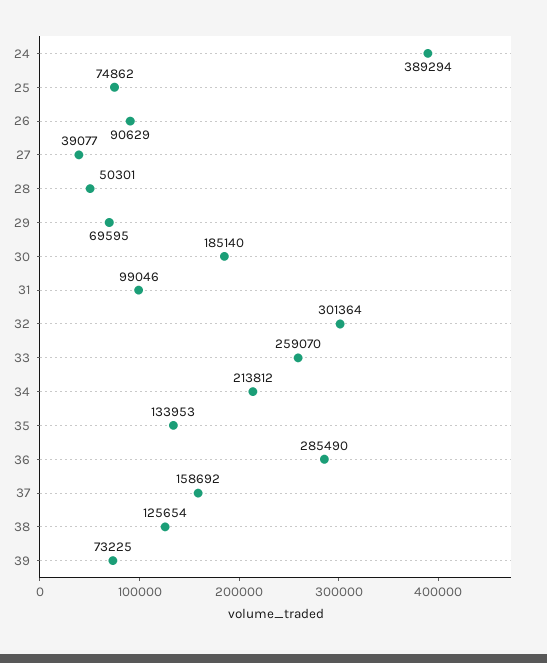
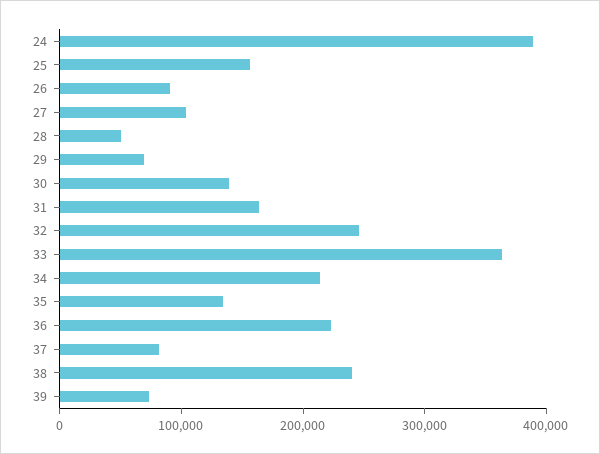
25: 74862 -> 160000
27: 39077 -> 100000
30: 185140 -> 140000
31: 99046 -> 160000
32: 301364 -> 240000
33: 259070 -> 360000
36: 285490 -> 220000
37: 158692 -> 80000
38: 125654 -> 240000

